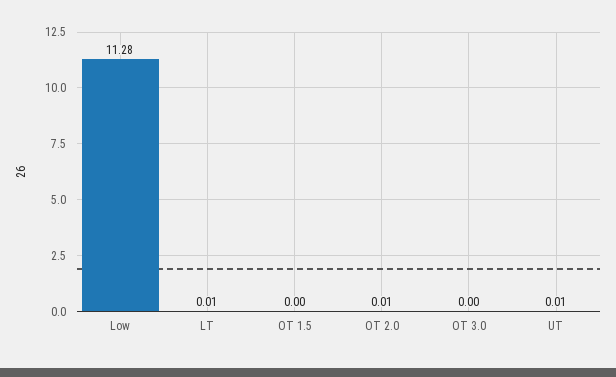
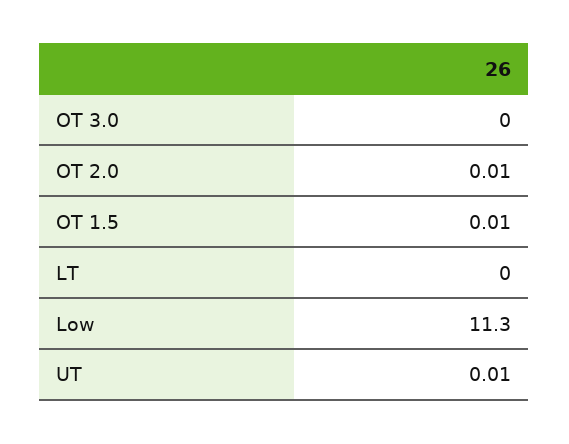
Low: 11.28 -> 11.3
LT: 0.01 -> 0
OT 1.5: 0 -> 0.01

